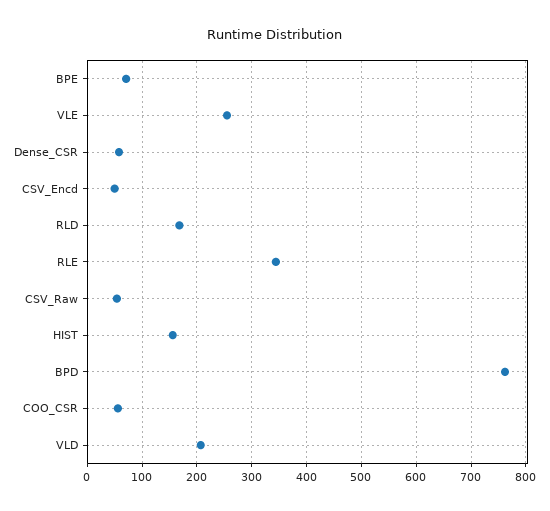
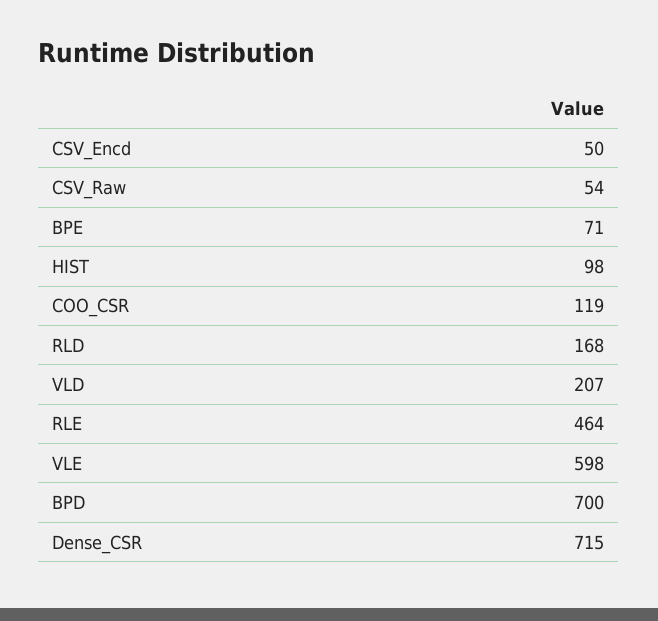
VLE: 260 -> 598
Dense_CSR: 60 -> 715
RLE: 340 -> 464
HIST: 160 -> 98
BPD: 760 -> 700
COO_CSR: 60 -> 119

